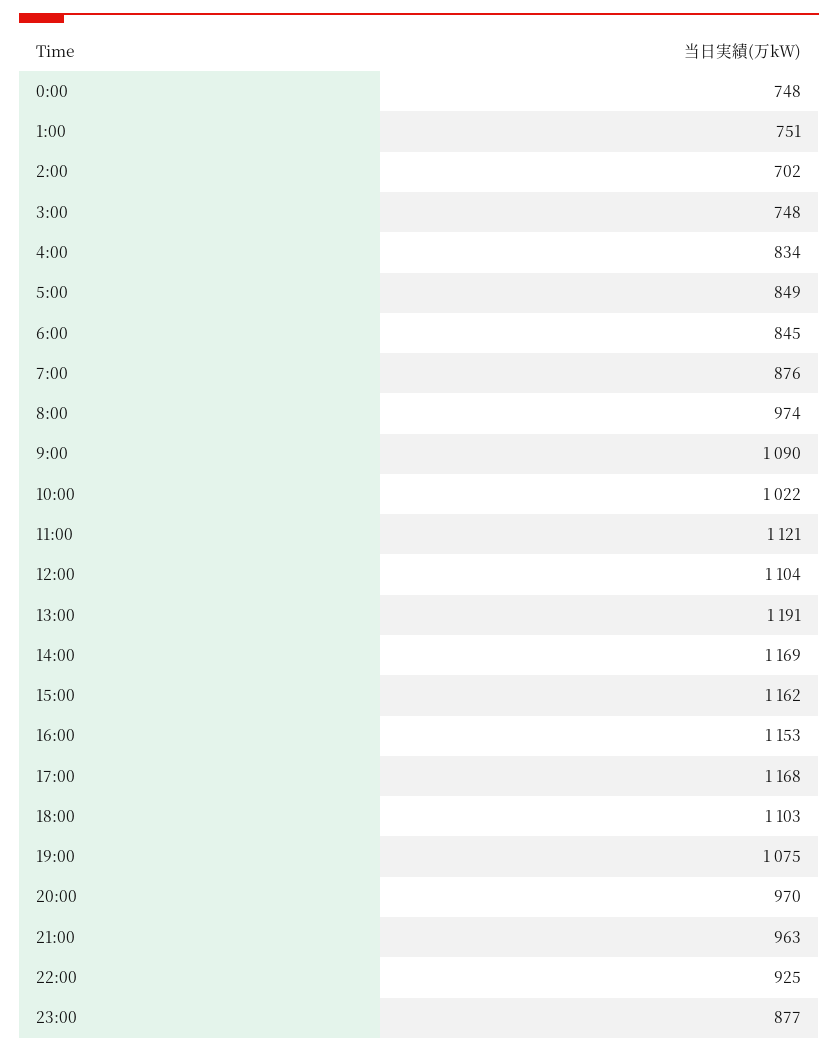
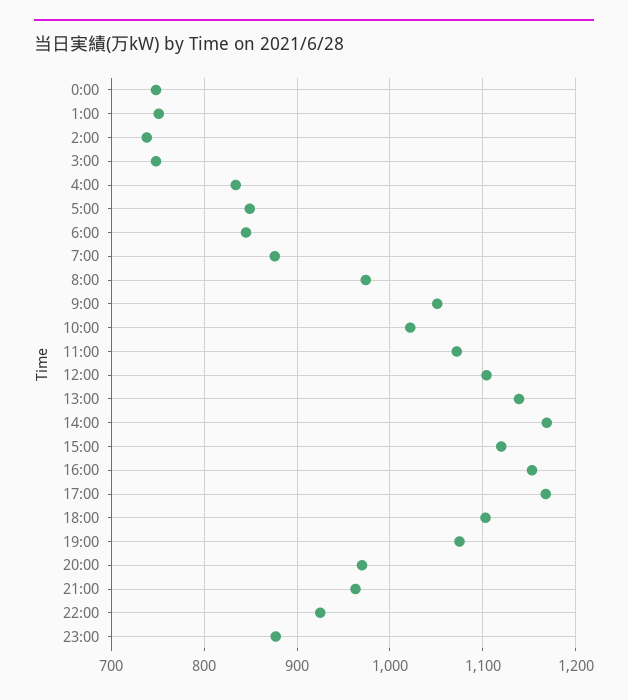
2:00: 702 -> 740
9:00: 1090 -> 1050
11:00: 1121 -> 1070
13:00: 1191 -> 1140
15:00: 1162 -> 1120

